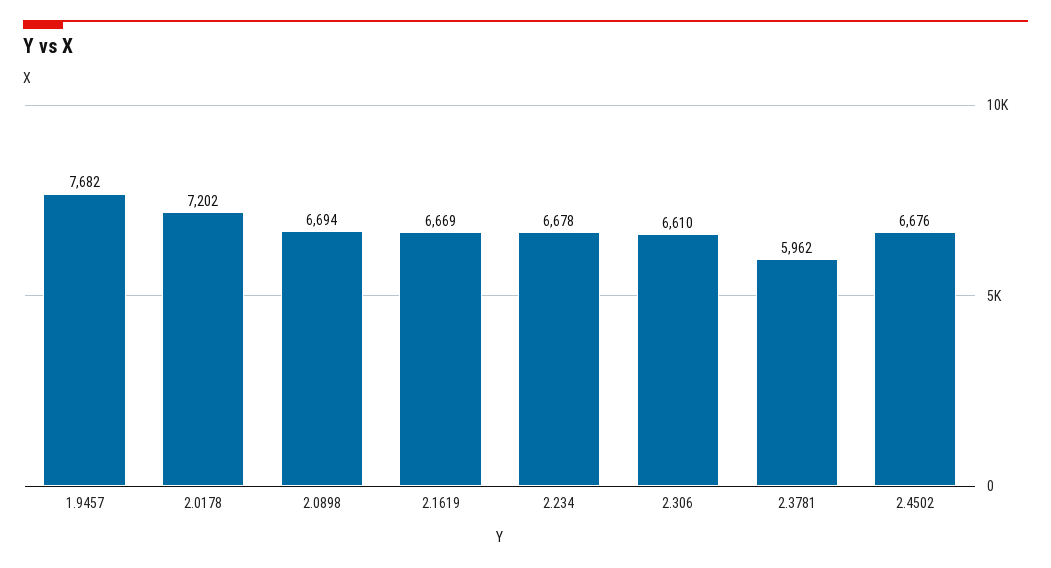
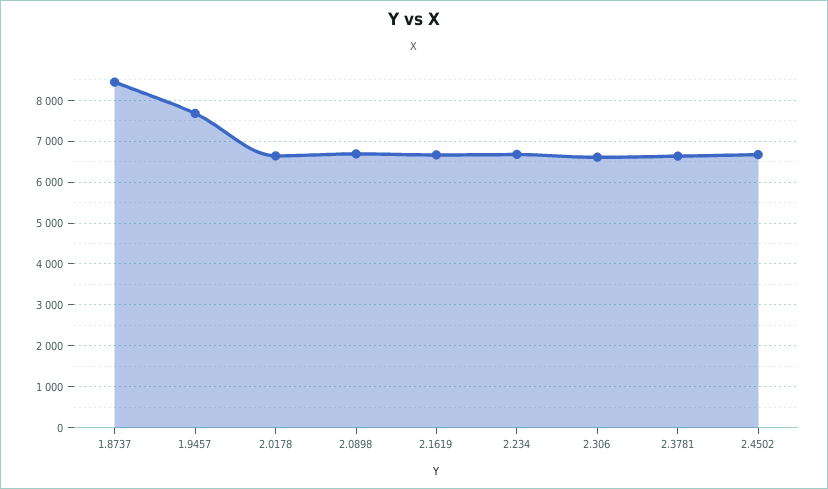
2.0178: 7202 -> 6600
2.3781: 5962 -> 6600
1.8737: none -> 8400

